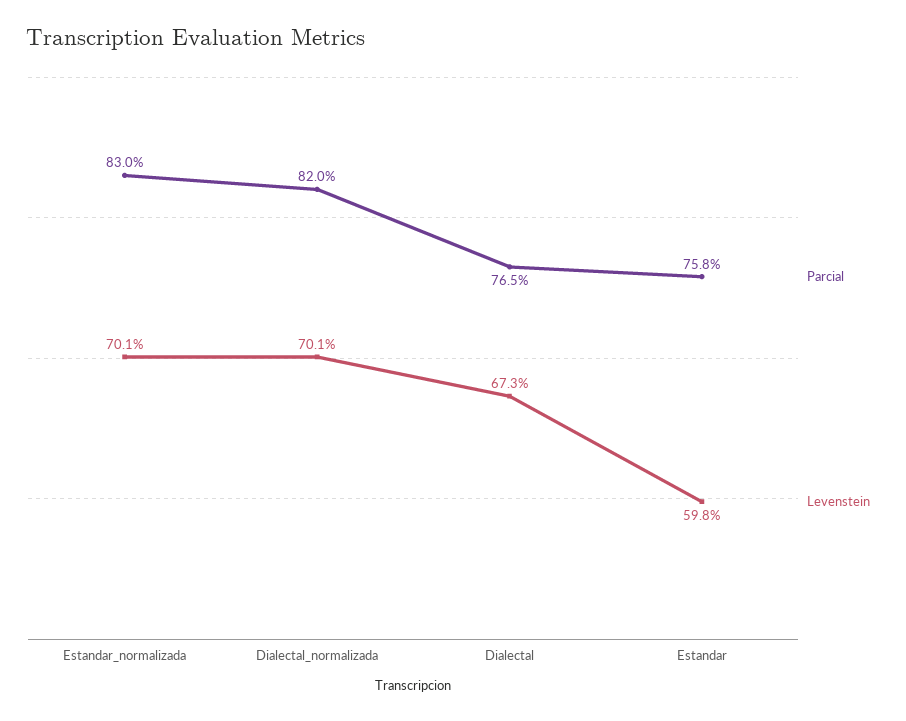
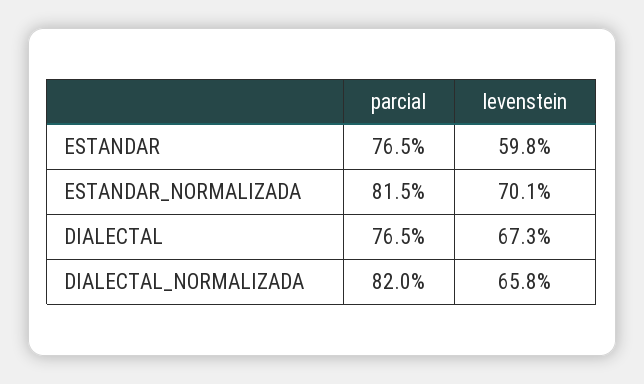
Parcial, Estandar_normalizada: 83 -> 81.5
Levenstein, Dialectal_normalizada: 70.1 -> 65.8
Parcial, Estandar: 75.8 -> 76.5

